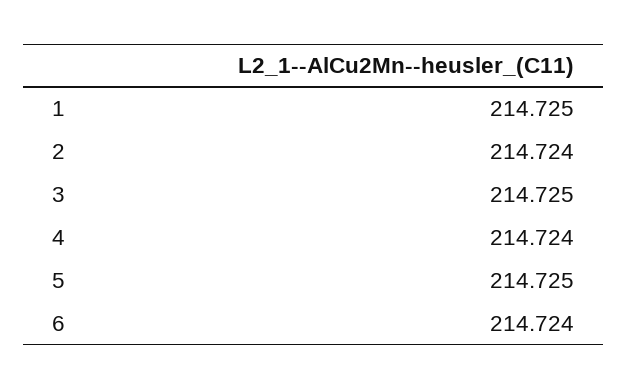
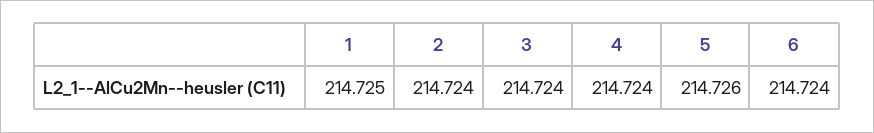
3: 214.725 -> 214.724
5: 214.725 -> 214.726

